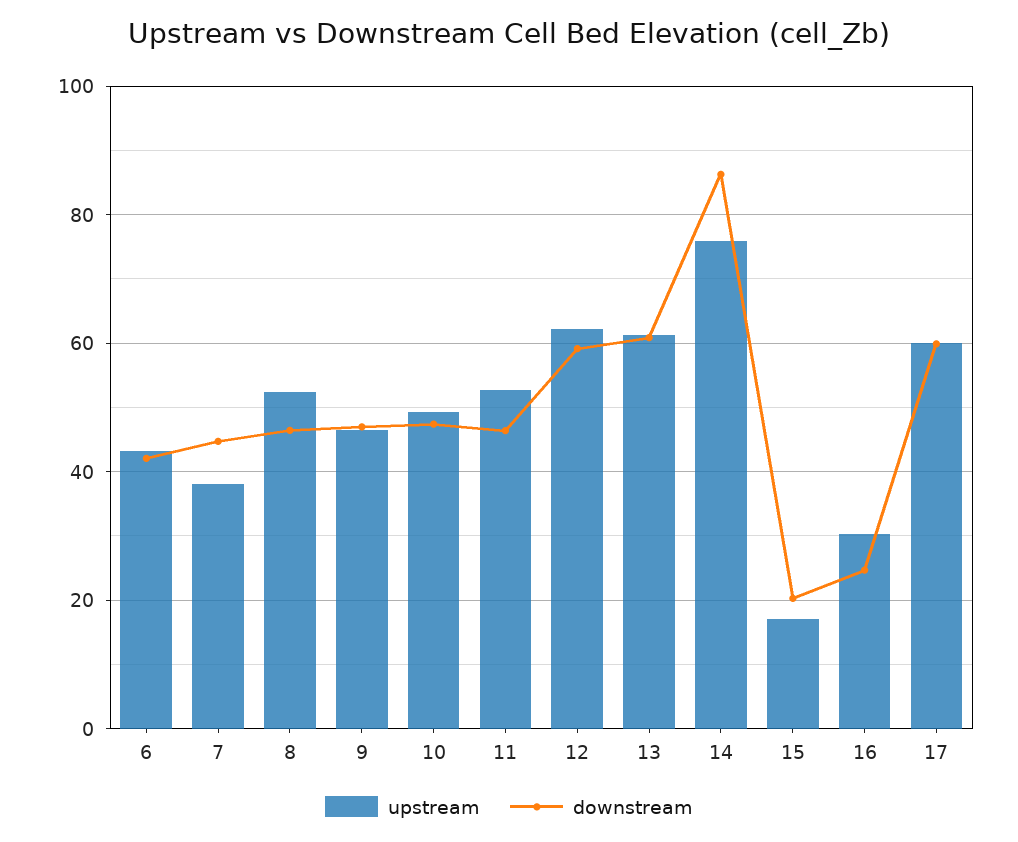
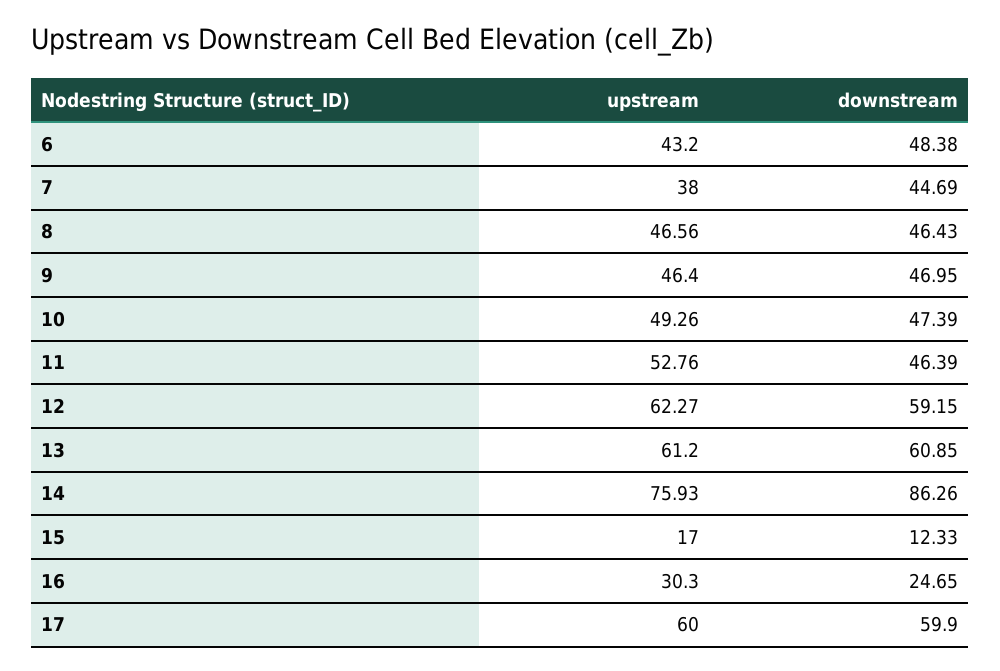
downstream, 6: 42 -> 48.38
upstream, 8: 52 -> 46.56
downstream, 15: 20 -> 12.33

